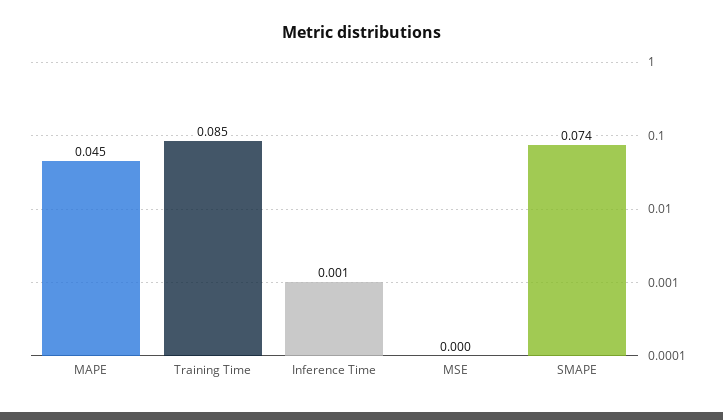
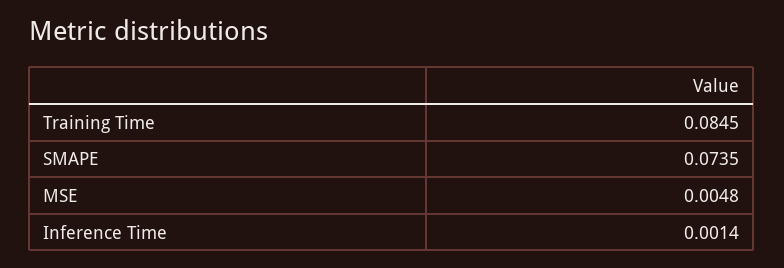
MAPE: 0.045 -> none
MSE: 0 -> 0.0048

